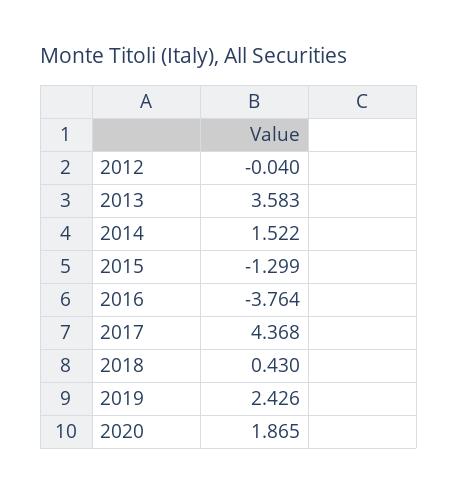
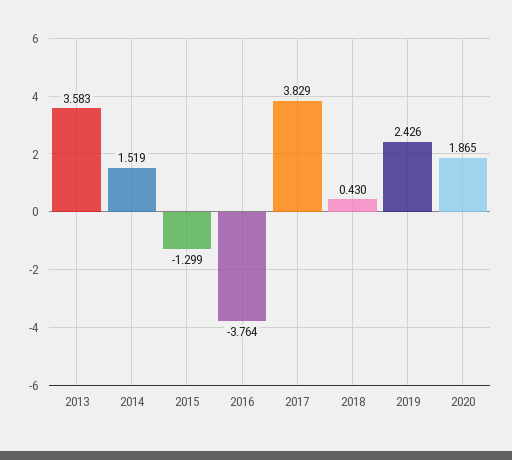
2012: -0.04 -> none
2014: 1.522 -> 1.519
2017: 4.368 -> 3.829

